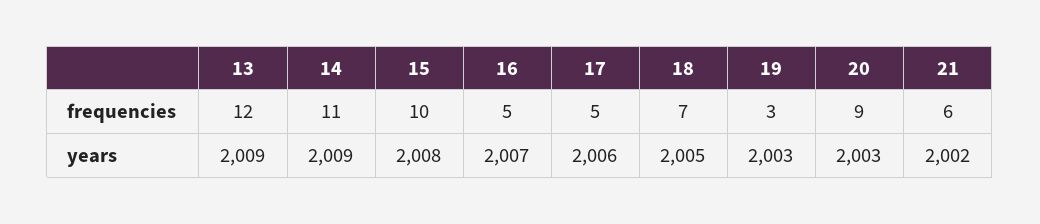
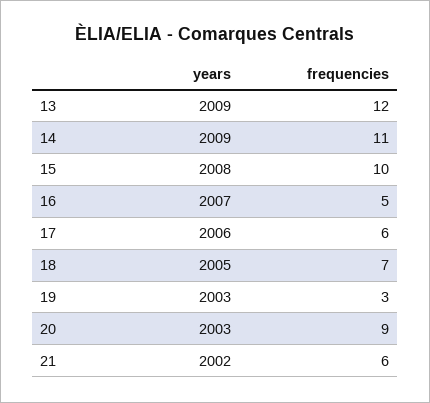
17, frequencies: 5 -> 6

